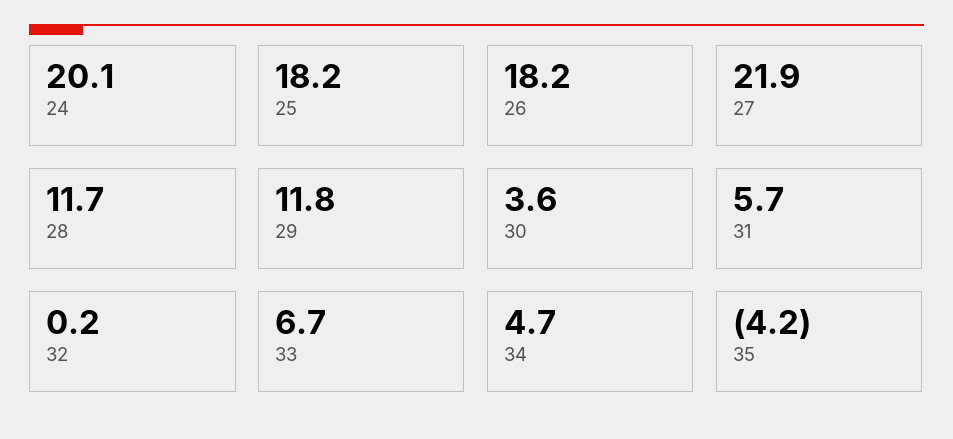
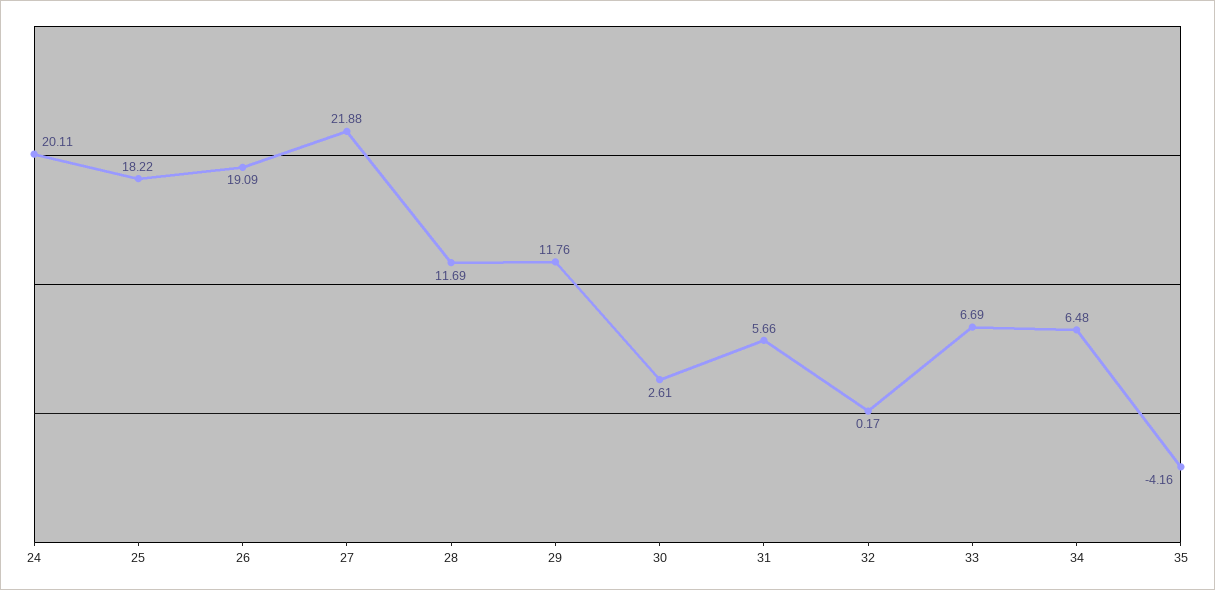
26: 18.2 -> 19.09
30: 3.6 -> 2.61
34: 4.7 -> 6.48

